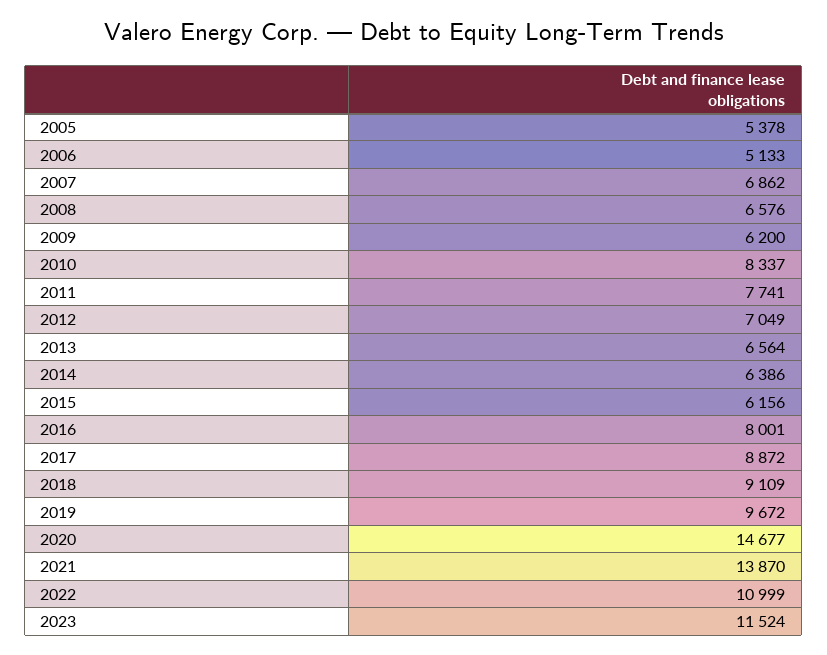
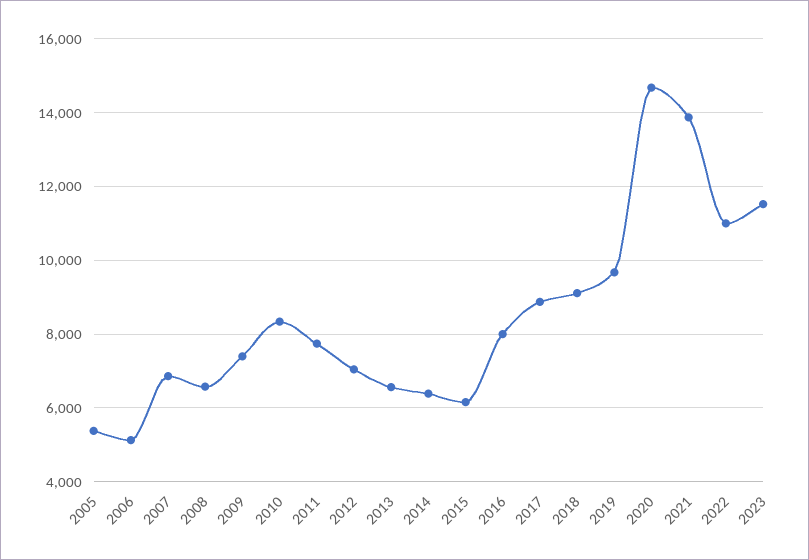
2009: 6200 -> 7400

